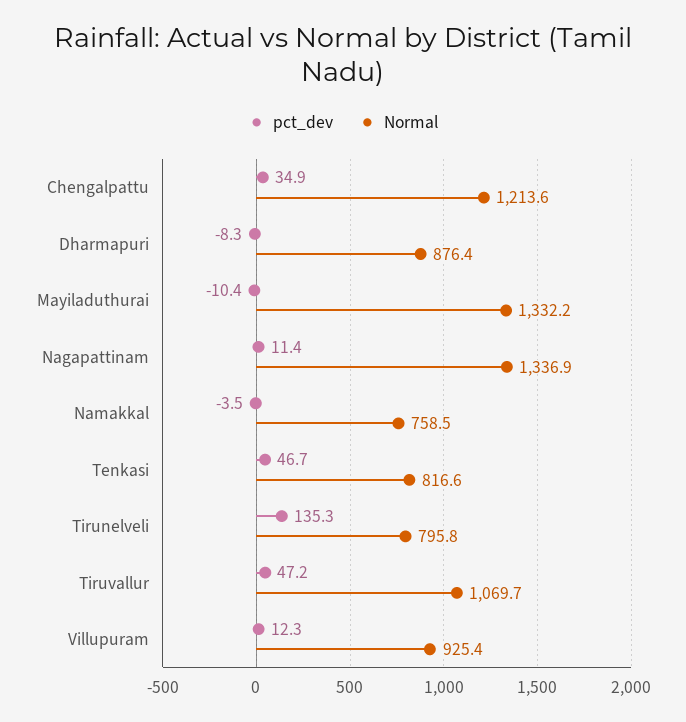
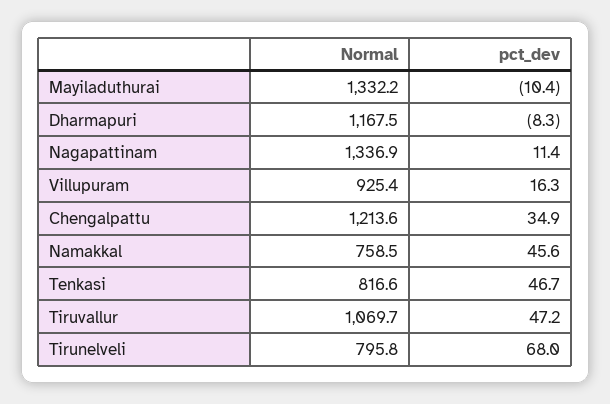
Normal, Dharmapuri: 876.4 -> 1167.5
pct_dev, Namakkal: -3.5 -> 45.6
pct_dev, Tirunelveli: 135.3 -> 68
pct_dev, Villupuram: 12.3 -> 16.3

